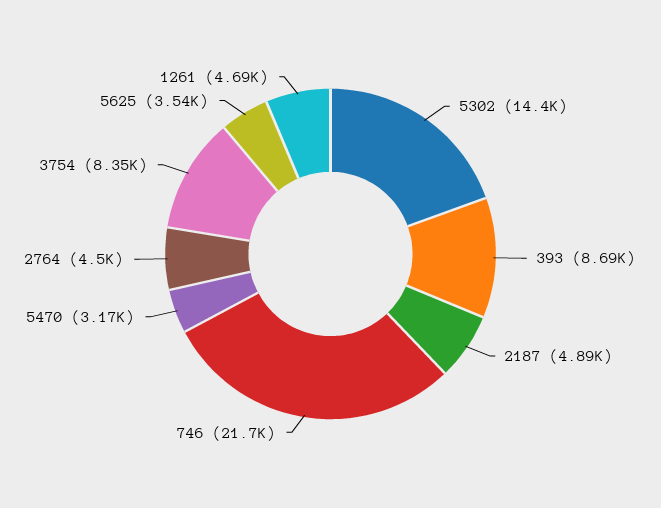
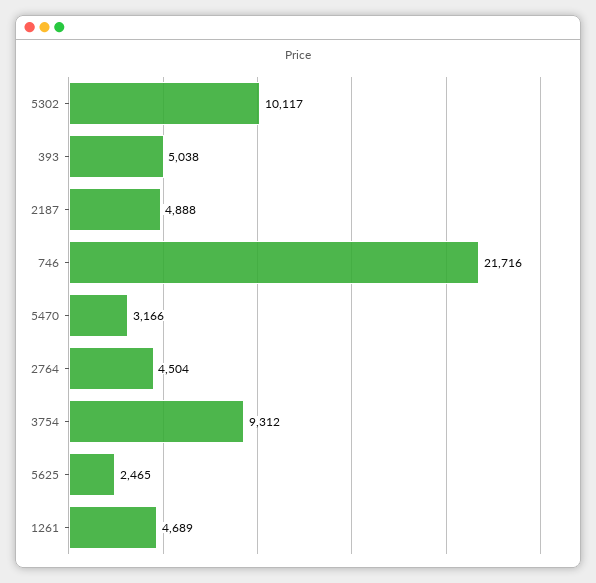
5302: 14400 -> 10117
393: 8690 -> 5038
3754: 8350 -> 9312
5625: 3540 -> 2465

